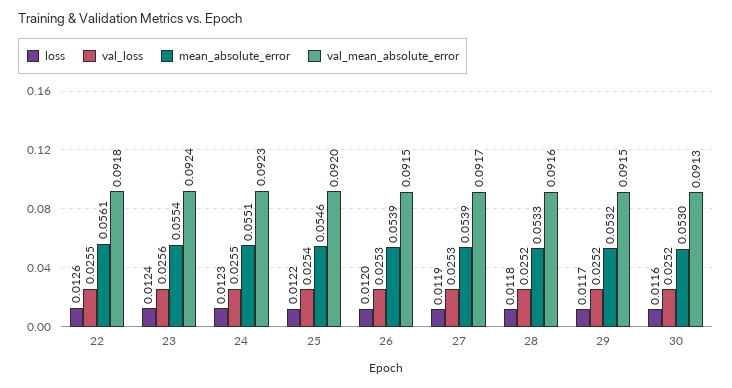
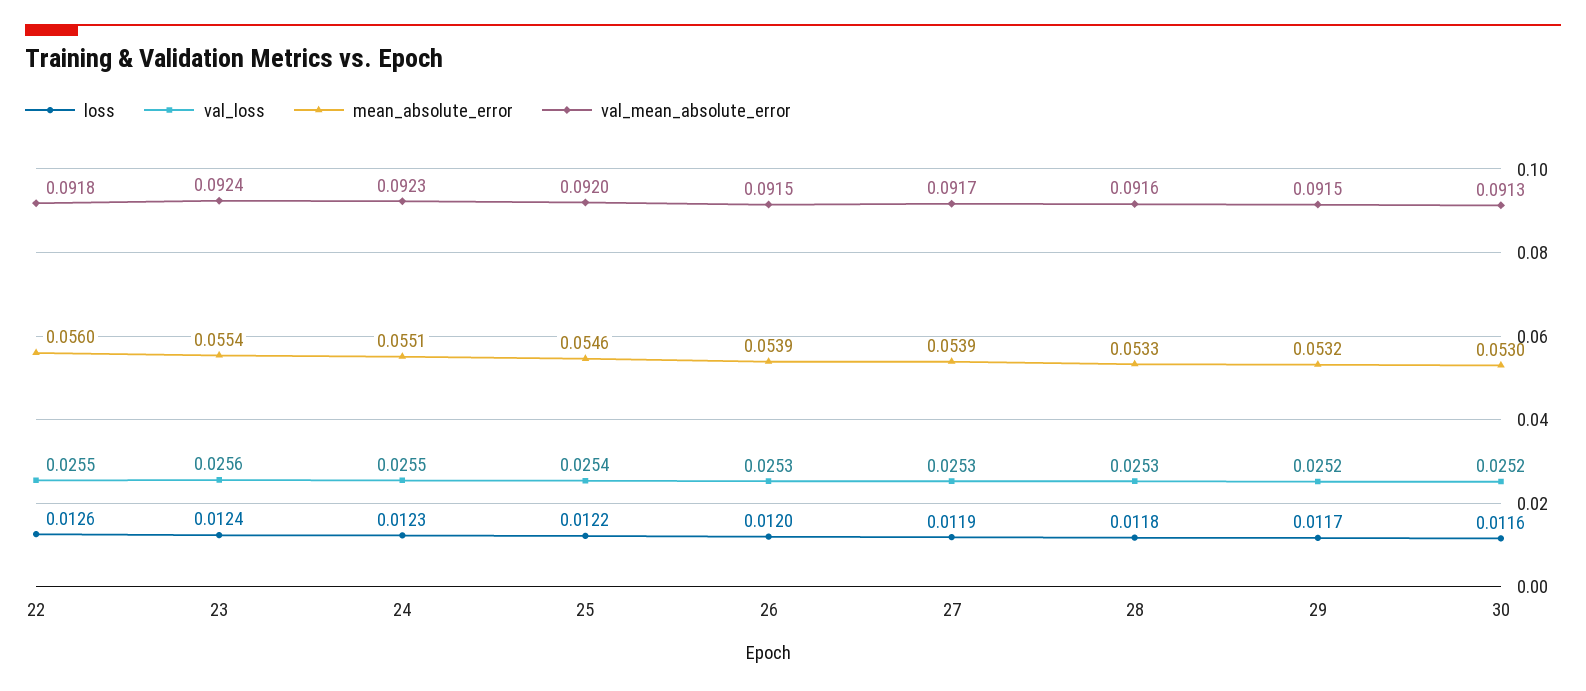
mean_absolute_error, 22: 0.0561 -> 0.056
val_loss, 28: 0.0252 -> 0.0253

